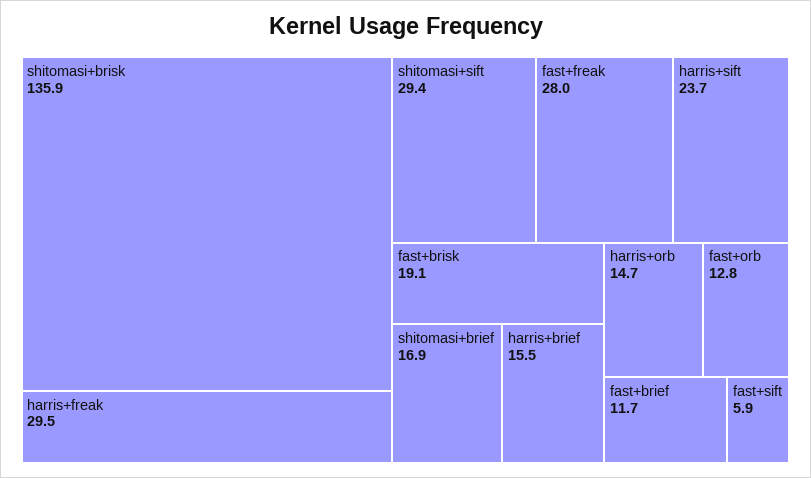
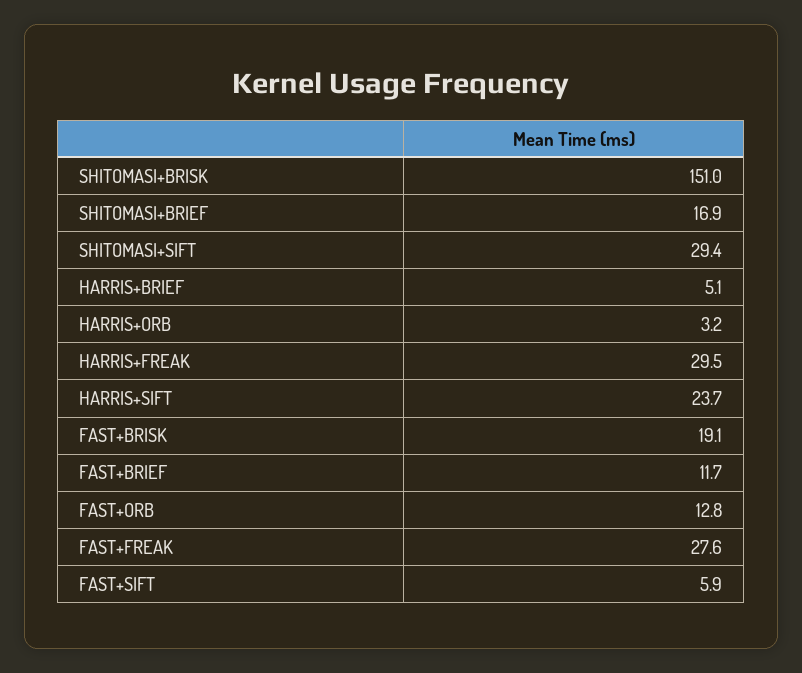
shitomasi+brisk: 135.9 -> 151
fast+freak: 28 -> 27.6
harris+brief: 15.5 -> 5.1
harris+orb: 14.7 -> 3.2

